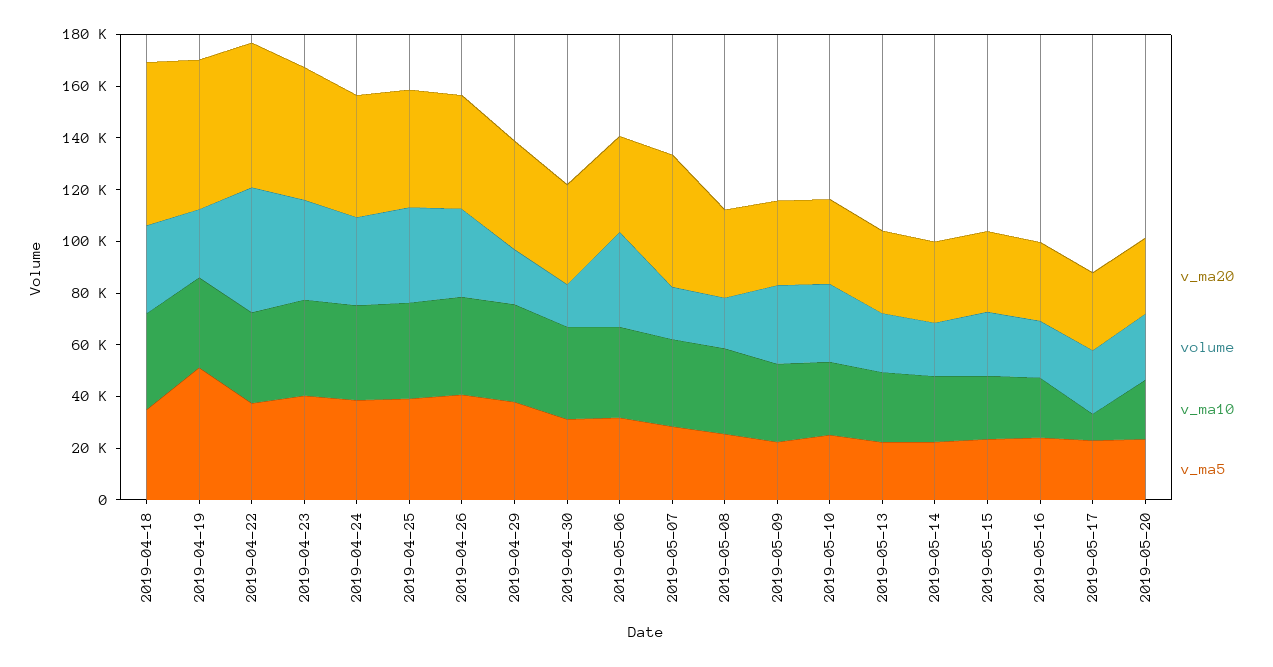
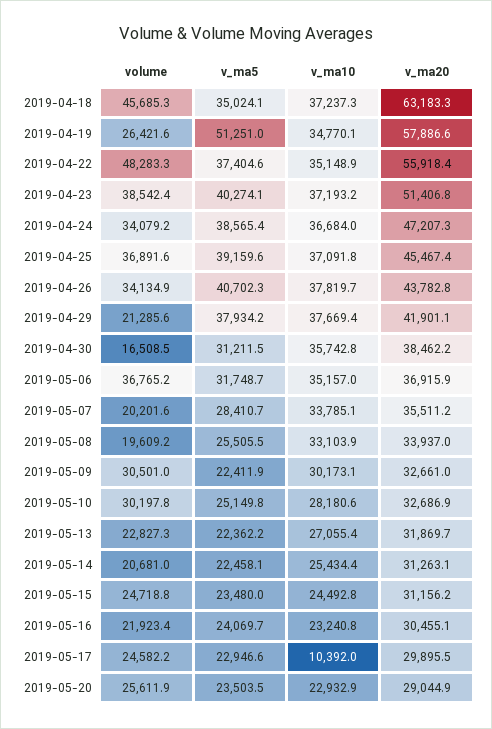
volume, 2019-04-18: 35000 -> 45685.3
v_ma20, 2019-05-07: 50000 -> 35511.2

